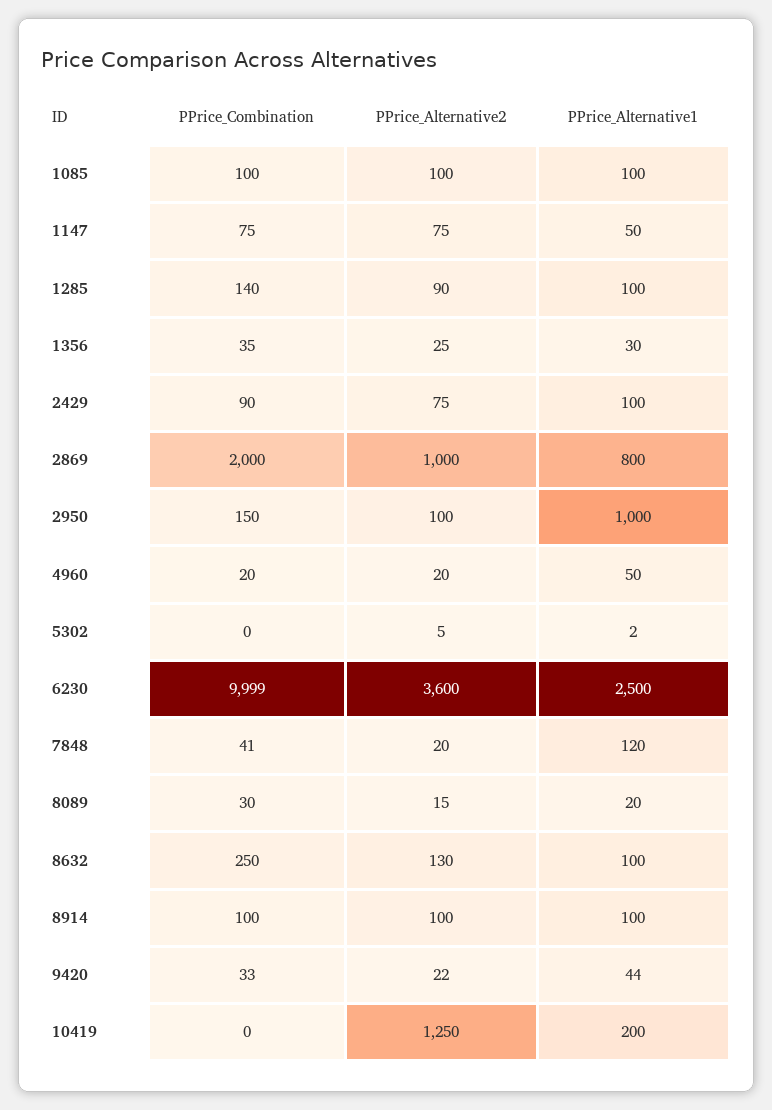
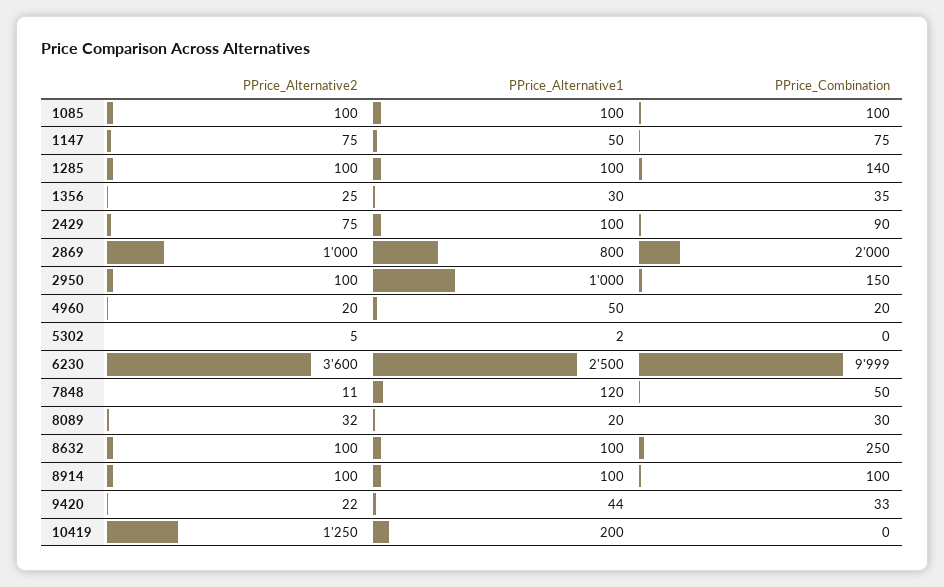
PPrice_Alternative2, 1285: 90 -> 100
PPrice_Combination, 7848: 41 -> 50
PPrice_Alternative2, 7848: 20 -> 11
PPrice_Alternative2, 8089: 15 -> 32
PPrice_Alternative2, 8632: 130 -> 100

